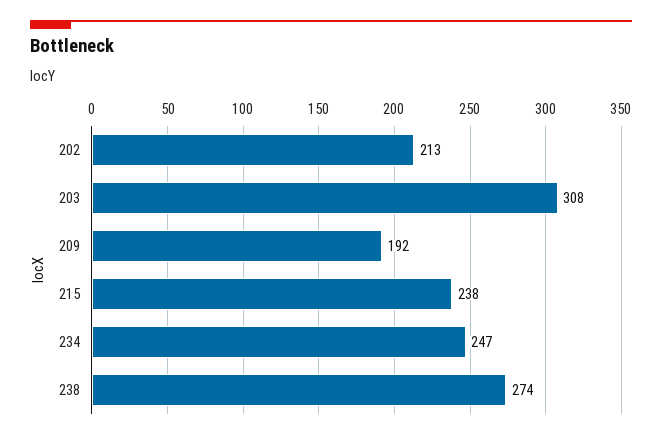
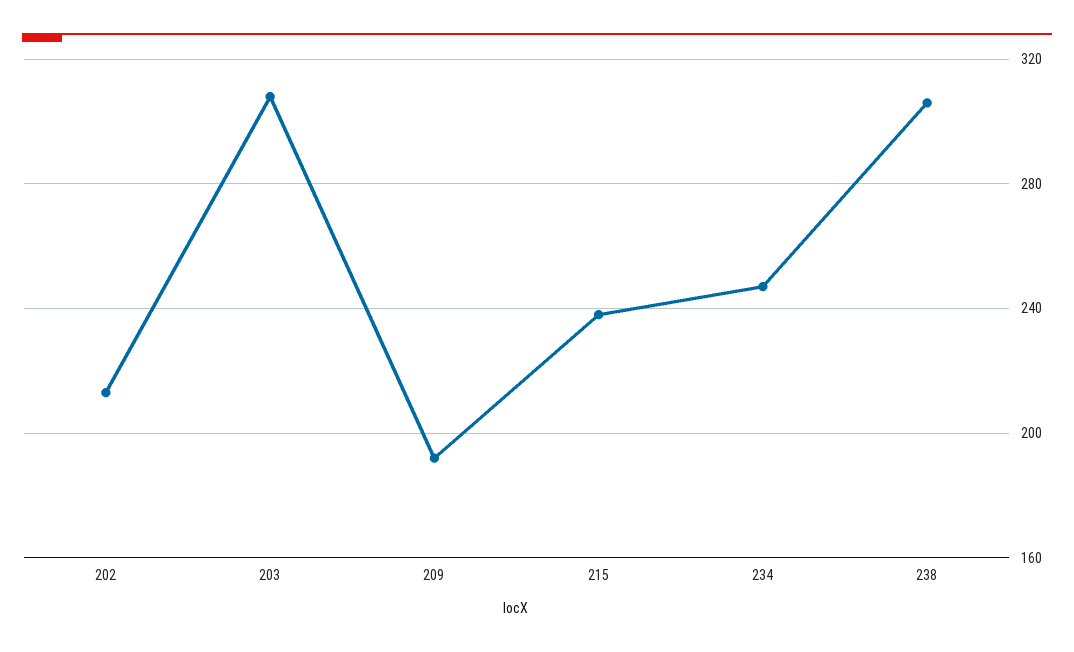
238: 274 -> 305

